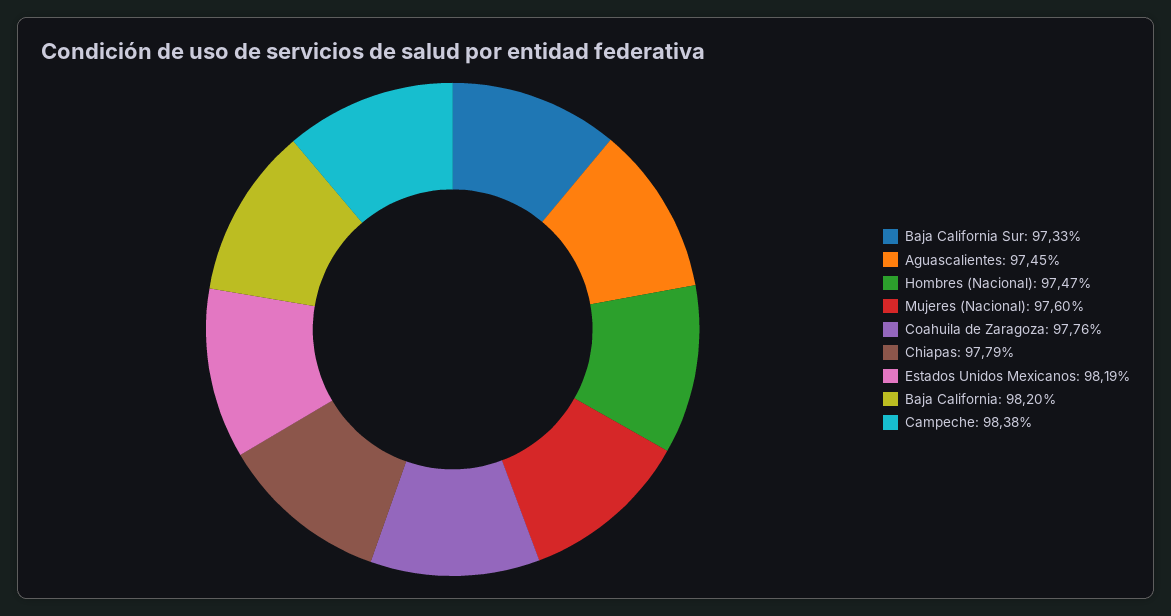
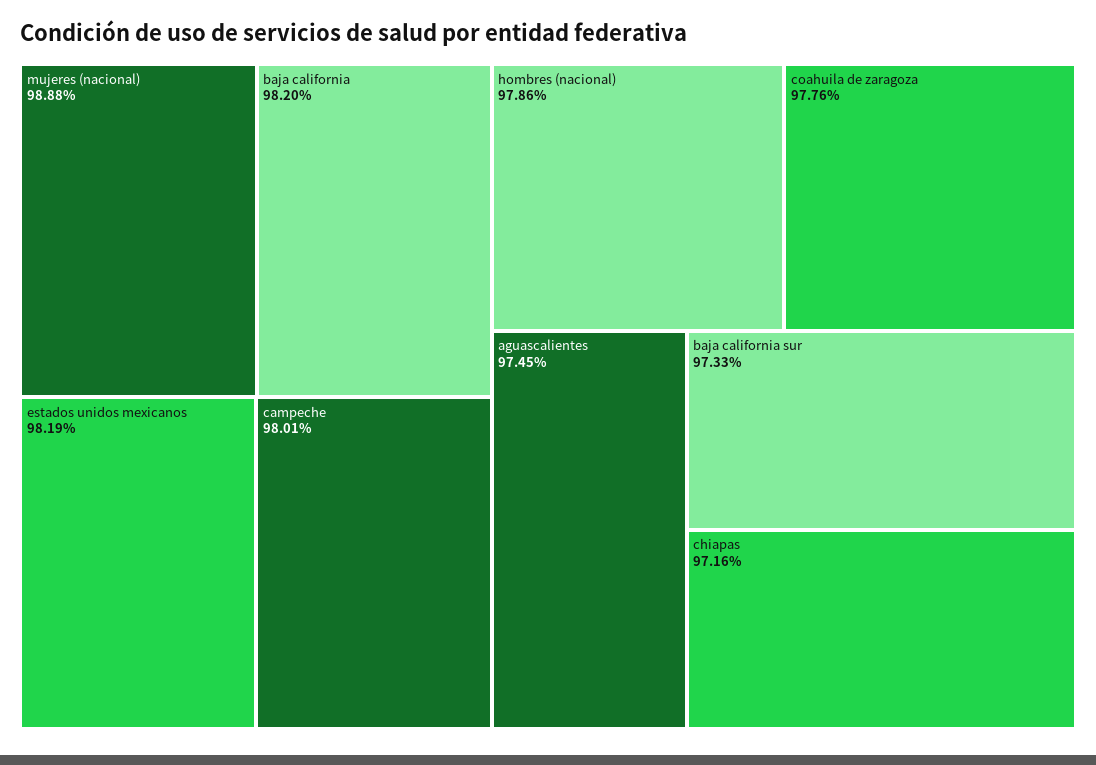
Hombres (Nacional): 97.47 -> 97.86
Mujeres (Nacional): 97.6 -> 98.88
Chiapas: 97.79 -> 97.16
Campeche: 98.38 -> 98.01

